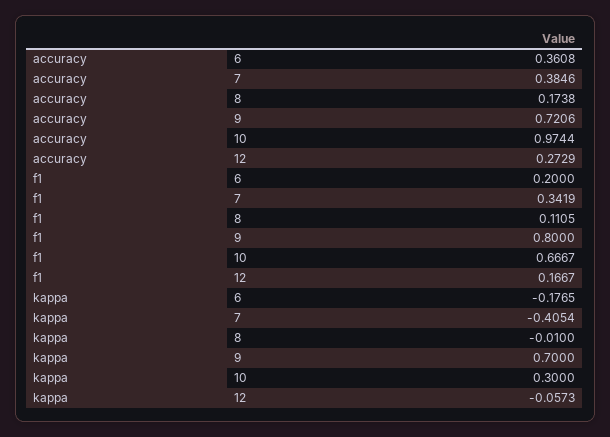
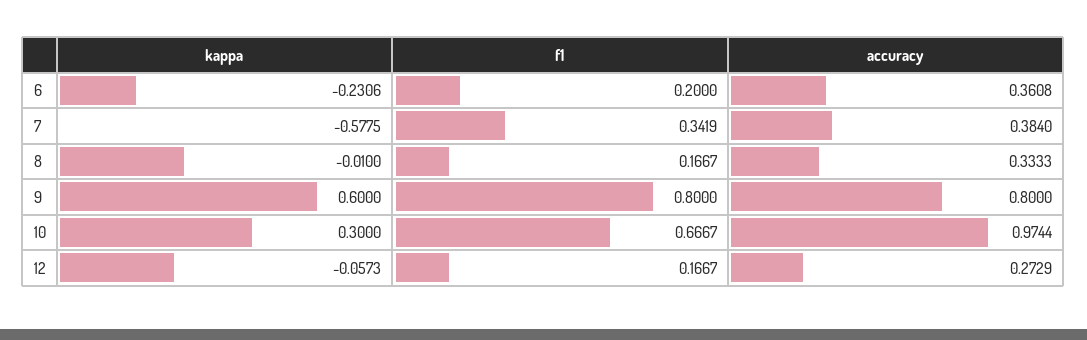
accuracy, 7: 0.3846 -> 0.384
accuracy, 8: 0.1738 -> 0.3333
accuracy, 9: 0.7206 -> 0.8
f1, 8: 0.1105 -> 0.1667
kappa, 6: -0.1765 -> -0.2306
kappa, 7: -0.4054 -> -0.5775
kappa, 9: 0.7 -> 0.6

